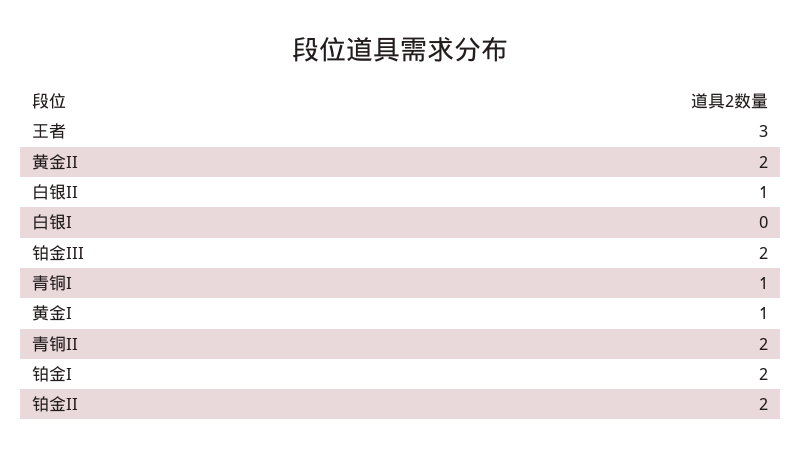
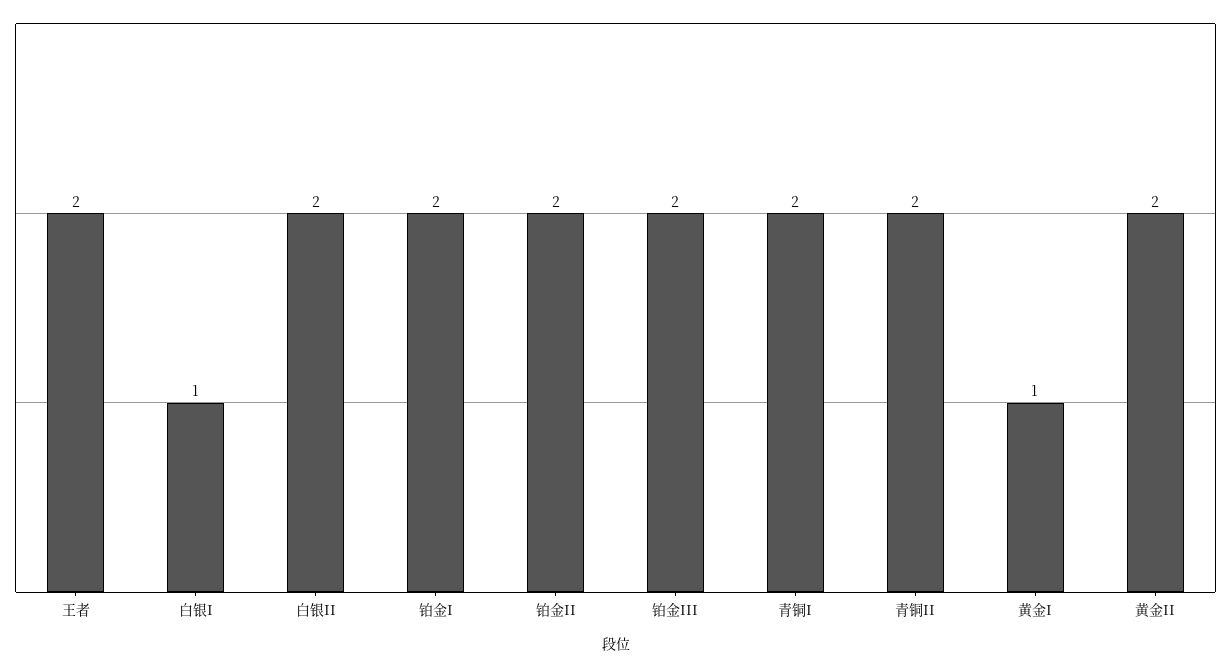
王者: 3 -> 2
白银II: 1 -> 2
白银I: 0 -> 1
青铜I: 1 -> 2

